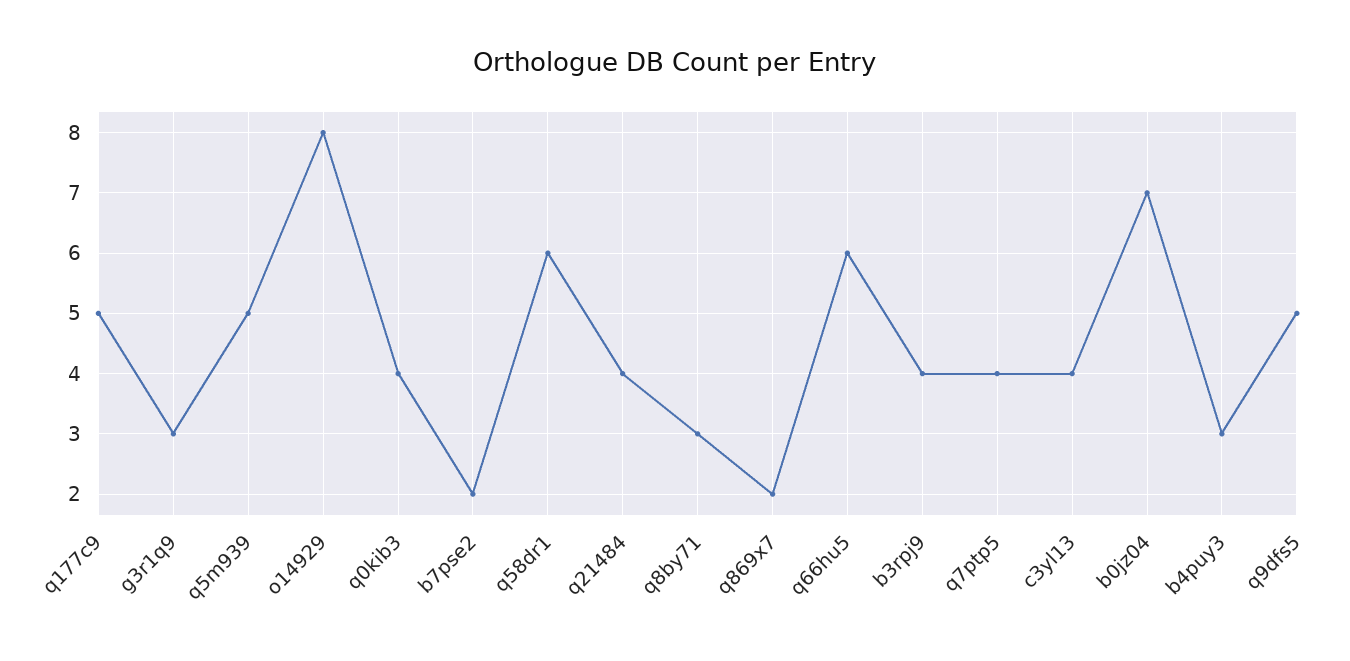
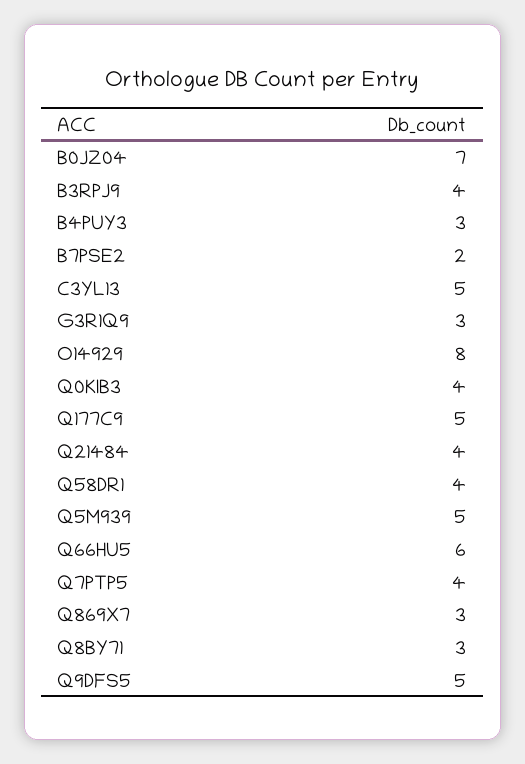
q58dr1: 6 -> 4
q869x7: 2 -> 3
c3yl13: 4 -> 5

